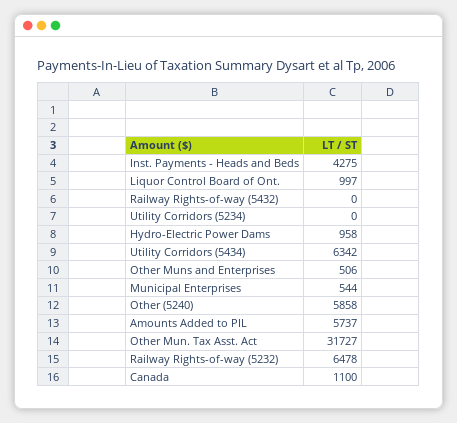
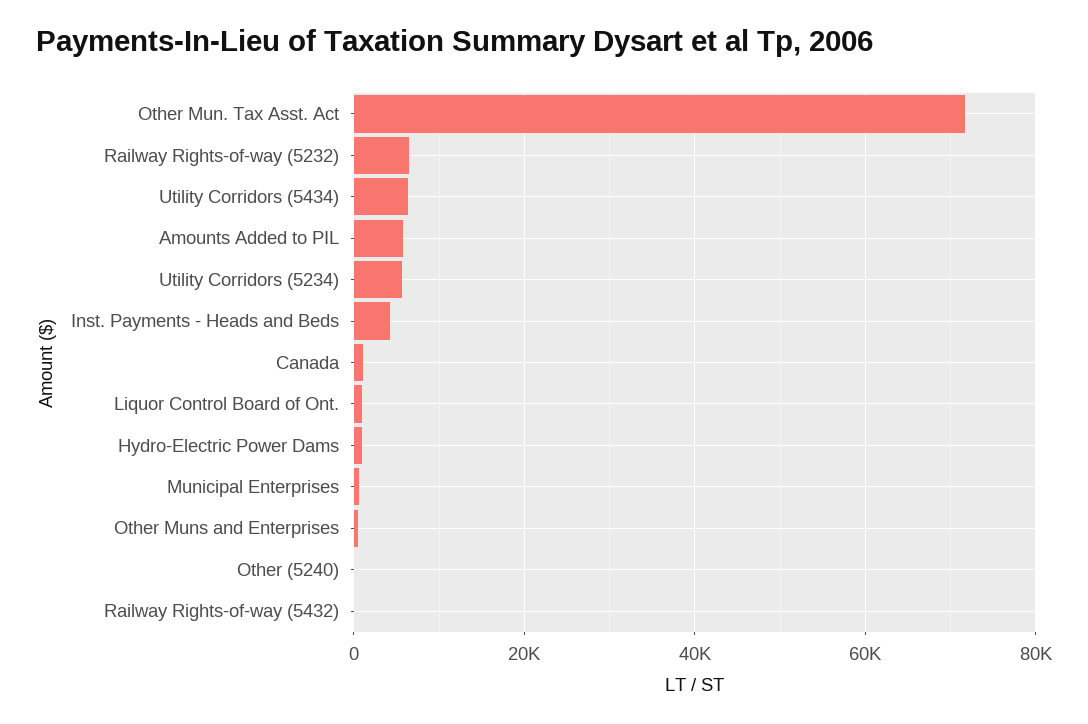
Utility Corridors (5234): 0 -> 6000
Other (5240): 5858 -> 0
Other Mun. Tax Asst. Act: 31727 -> 72000

